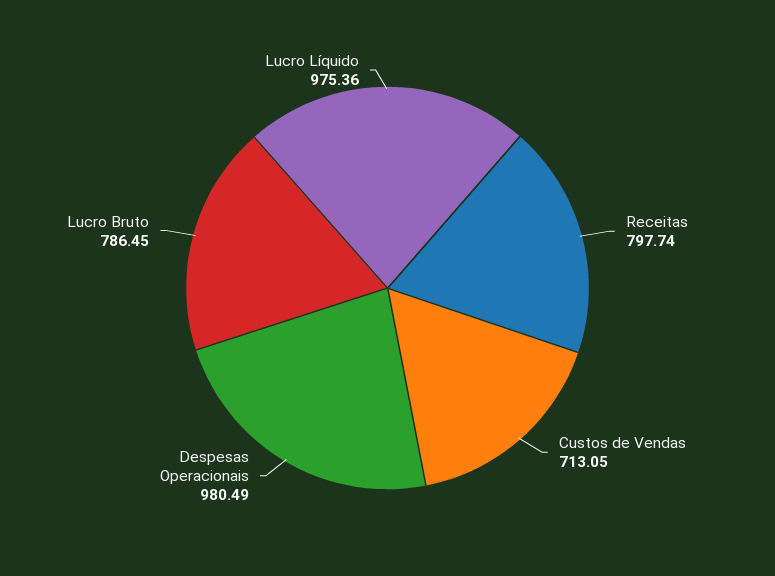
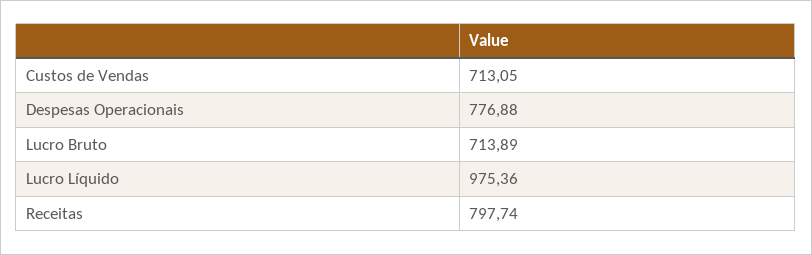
Despesas Operacionais: 980.49 -> 776.88
Lucro Bruto: 786.45 -> 713.89

